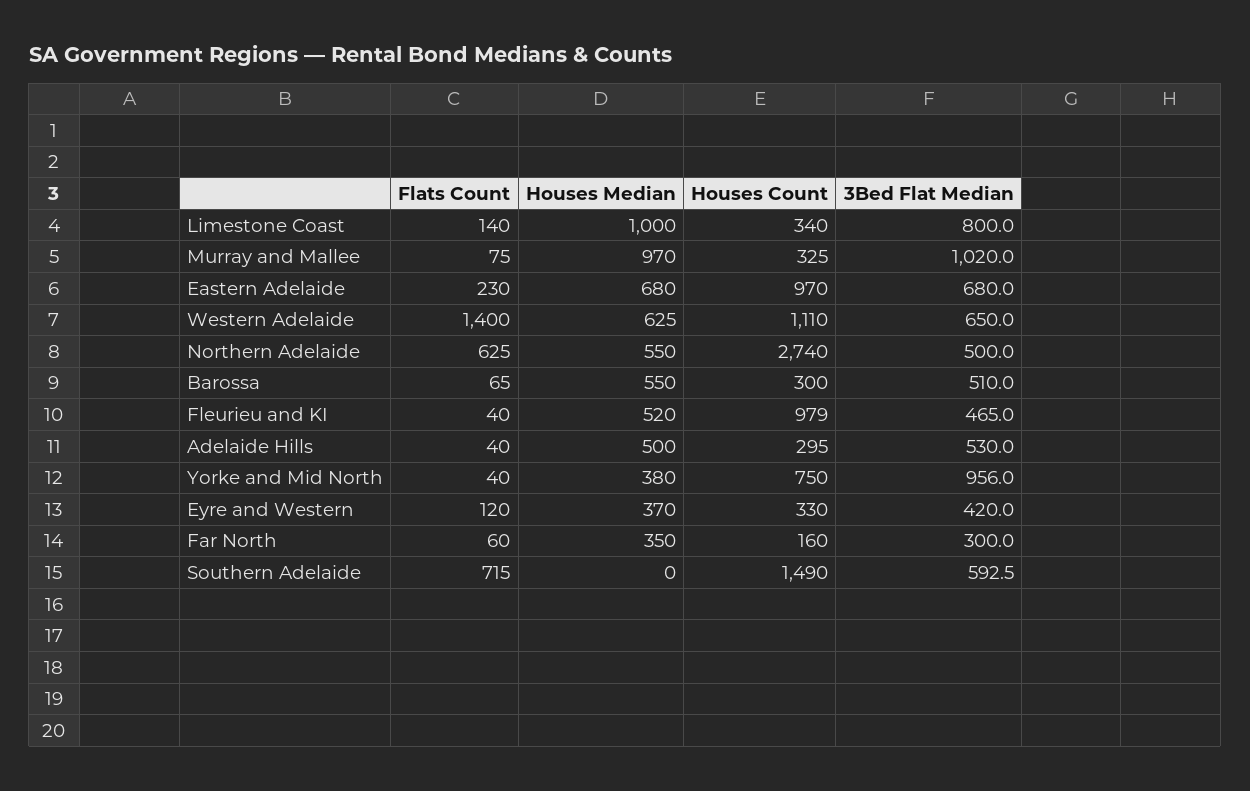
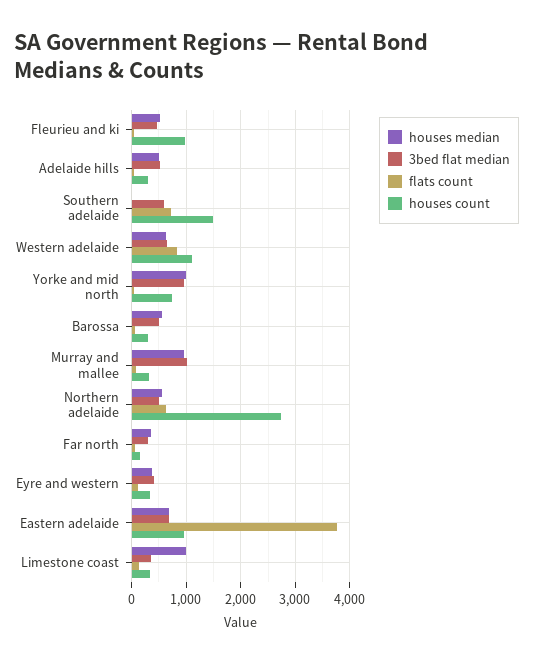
3Bed Flat Median, Limestone Coast: 800 -> 400
Flats Count, Eastern Adelaide: 230 -> 3800
Flats Count, Western Adelaide: 1400 -> 800
Houses Median, Yorke and Mid North: 380 -> 1000

